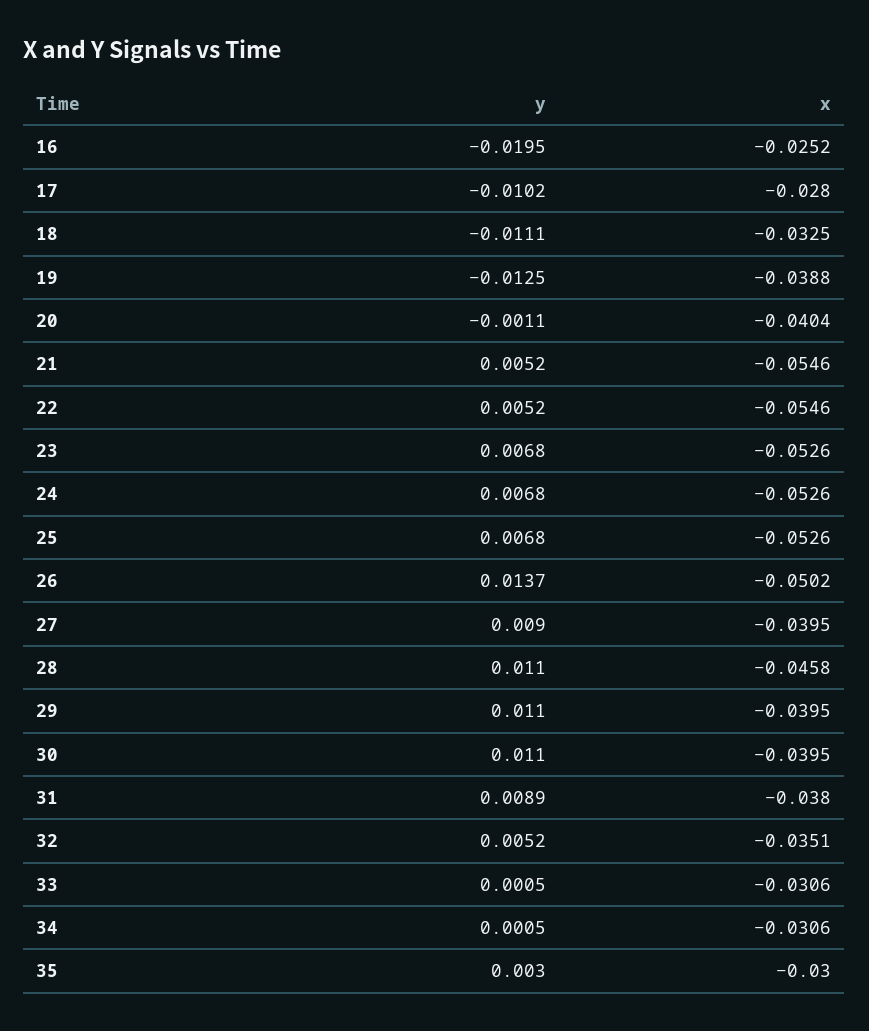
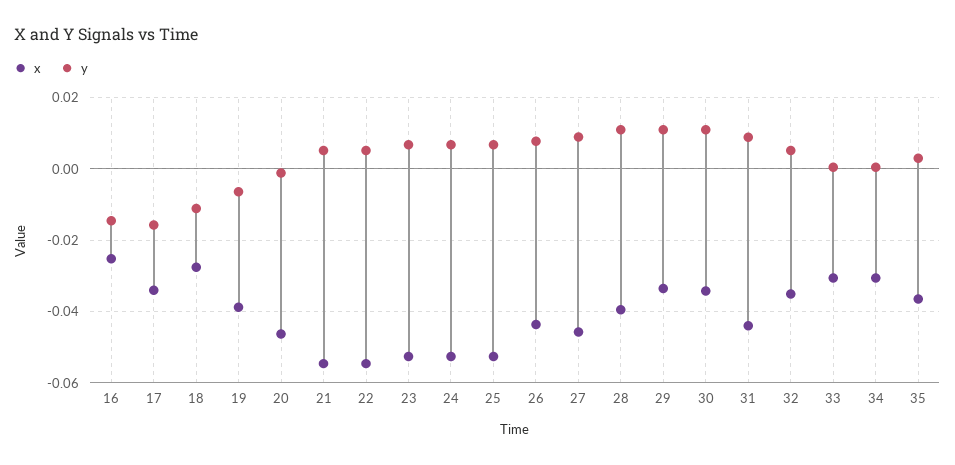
y, 16: -0.0195 -> -0.014
y, 17: -0.0102 -> -0.016
x, 17: -0.028 -> -0.034
x, 18: -0.0325 -> -0.028
y, 19: -0.0125 -> -0.006
x, 20: -0.0404 -> -0.046
y, 26: 0.0137 -> 0.008
x, 26: -0.0502 -> -0.044
x, 27: -0.0395 -> -0.046
x, 28: -0.0458 -> -0.04
x, 29: -0.0395 -> -0.034
x, 30: -0.0395 -> -0.034
x, 31: -0.038 -> -0.044
x, 35: -0.03 -> -0.036

